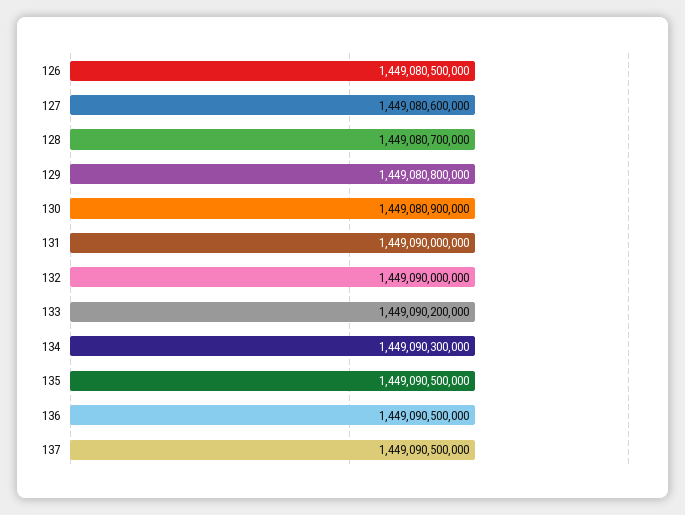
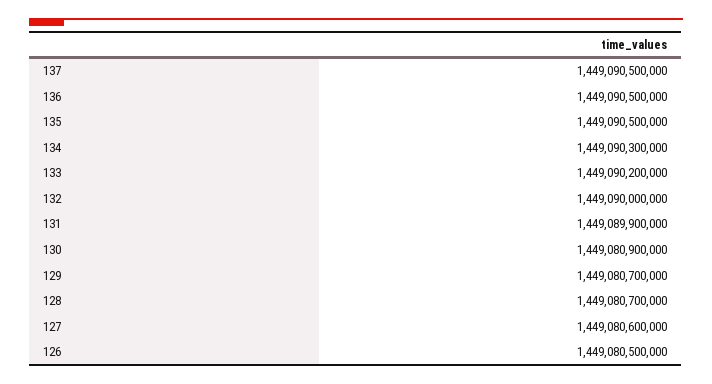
129: 1449080800000 -> 1449080700000
131: 1449090000000 -> 1449089900000

